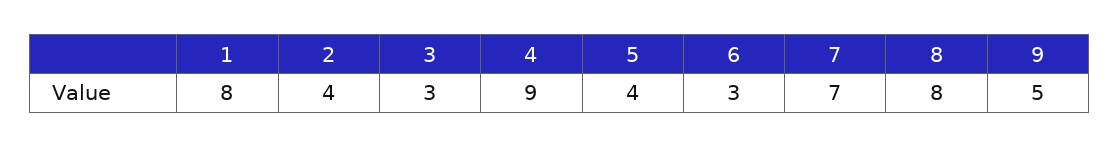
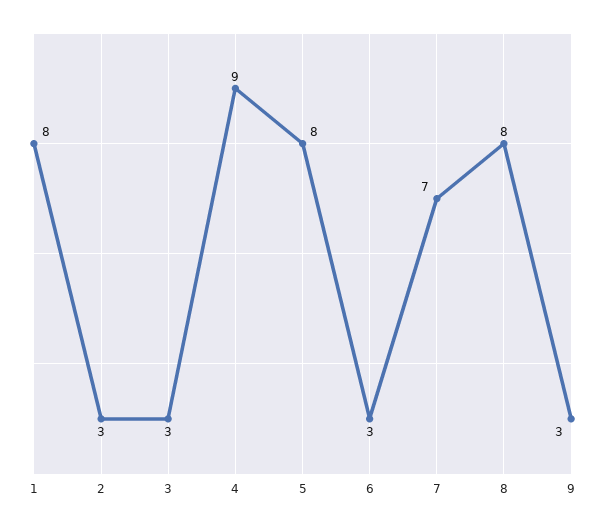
2: 4 -> 3
5: 4 -> 8
9: 5 -> 3

